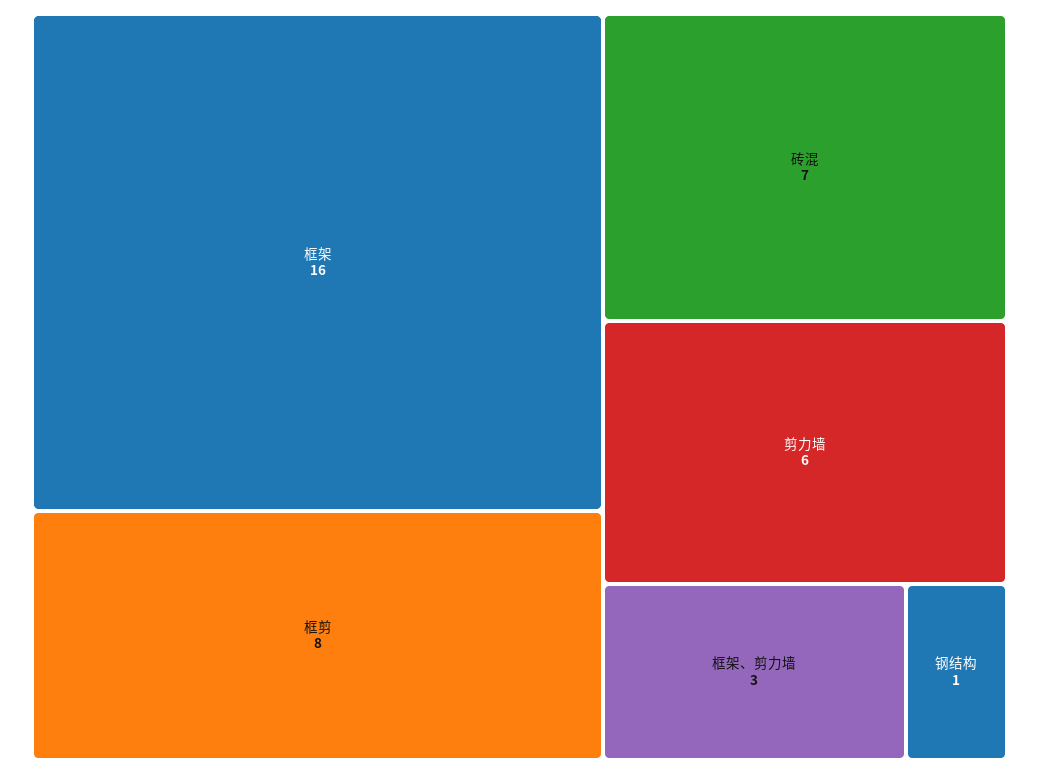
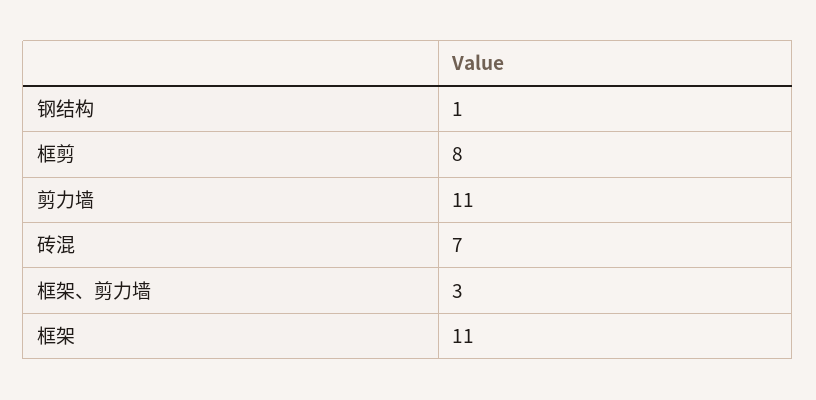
框架: 16 -> 11
剪力墙: 6 -> 11

